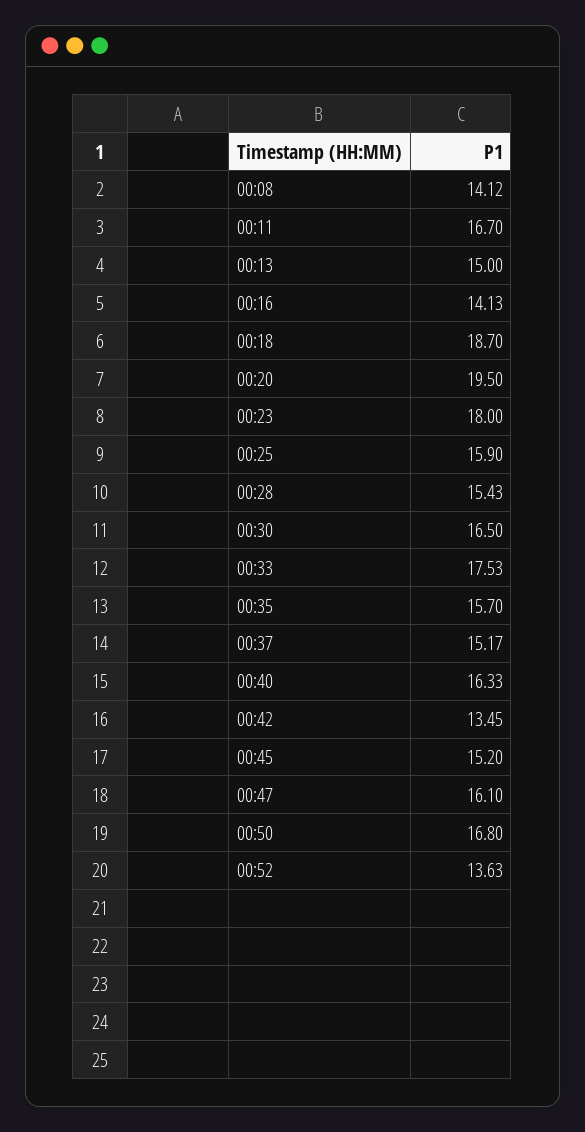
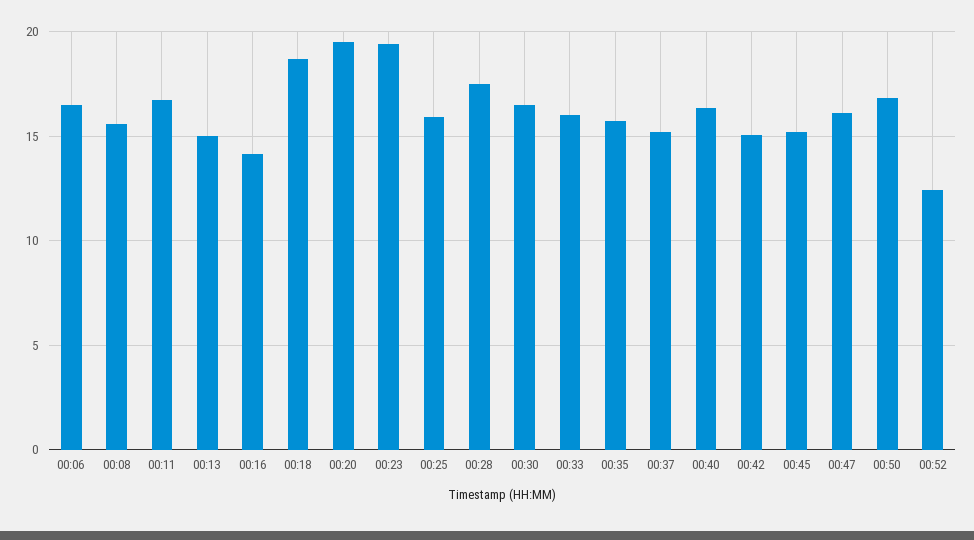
00:08: 14.12 -> 15.5
00:23: 18 -> 19.5
00:28: 15.43 -> 17.5
00:33: 17.53 -> 16
00:42: 13.45 -> 15
00:52: 13.63 -> 12.5
00:06: none -> 16.5

